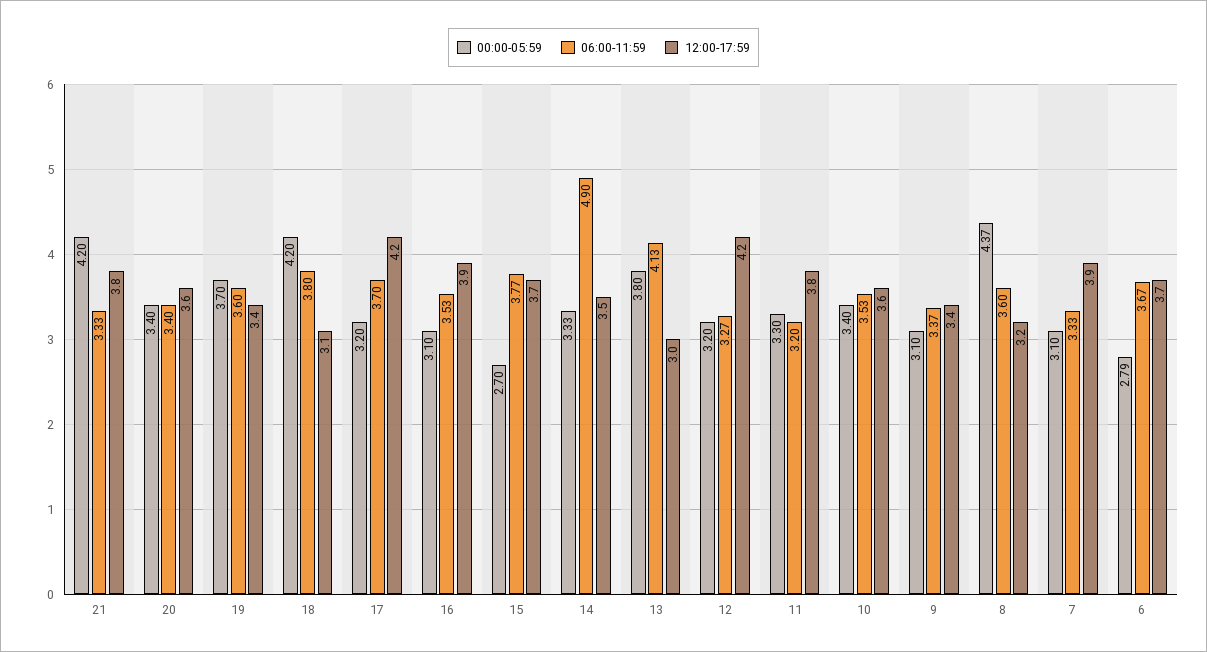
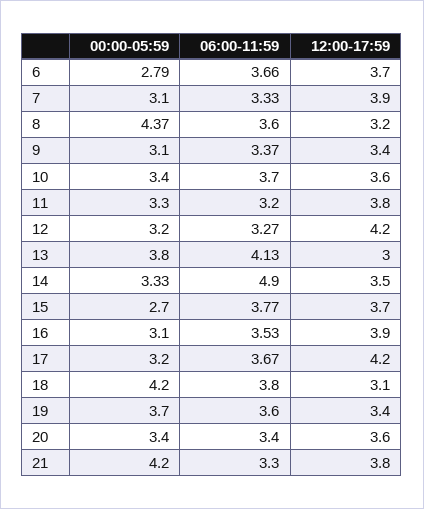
06:00-11:59, 21: 3.33 -> 3.3
06:00-11:59, 17: 3.7 -> 3.67
06:00-11:59, 10: 3.53 -> 3.7
06:00-11:59, 6: 3.67 -> 3.66

